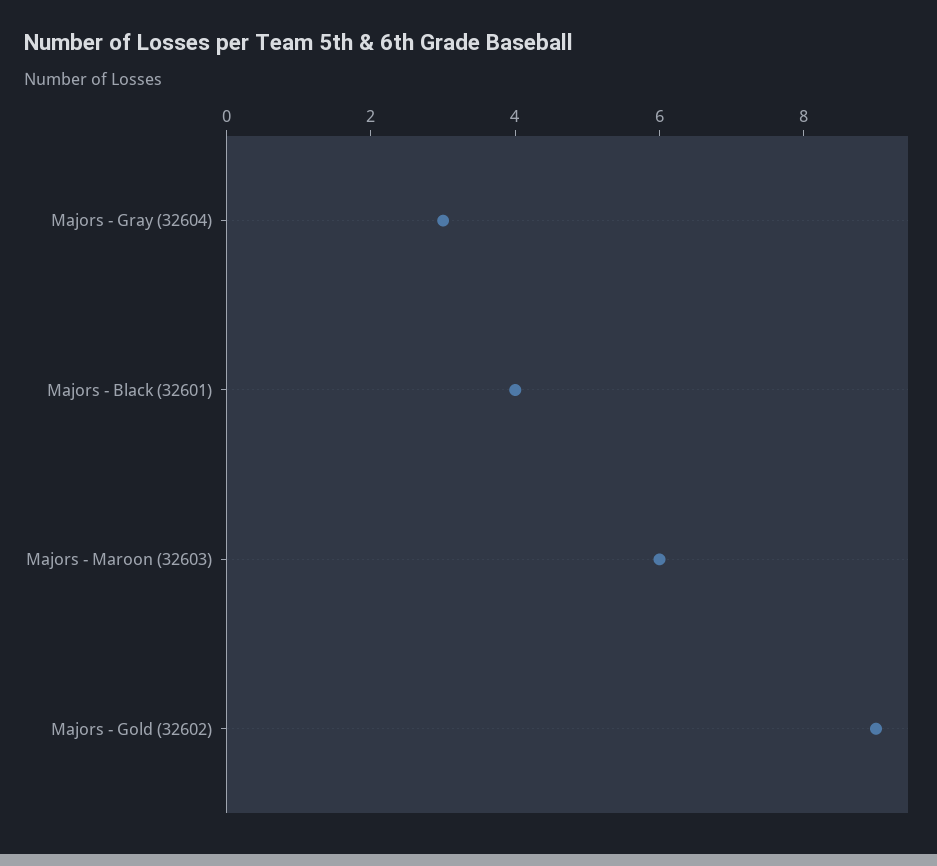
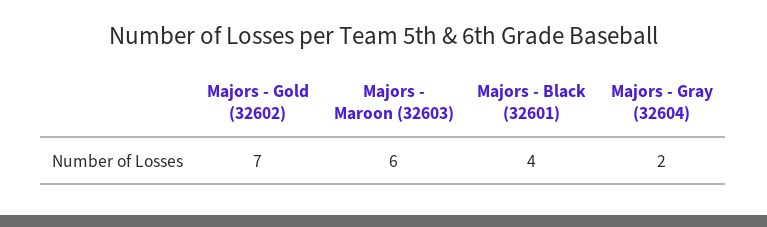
Majors - Gray (32604): 3 -> 2
Majors - Gold (32602): 9 -> 7

